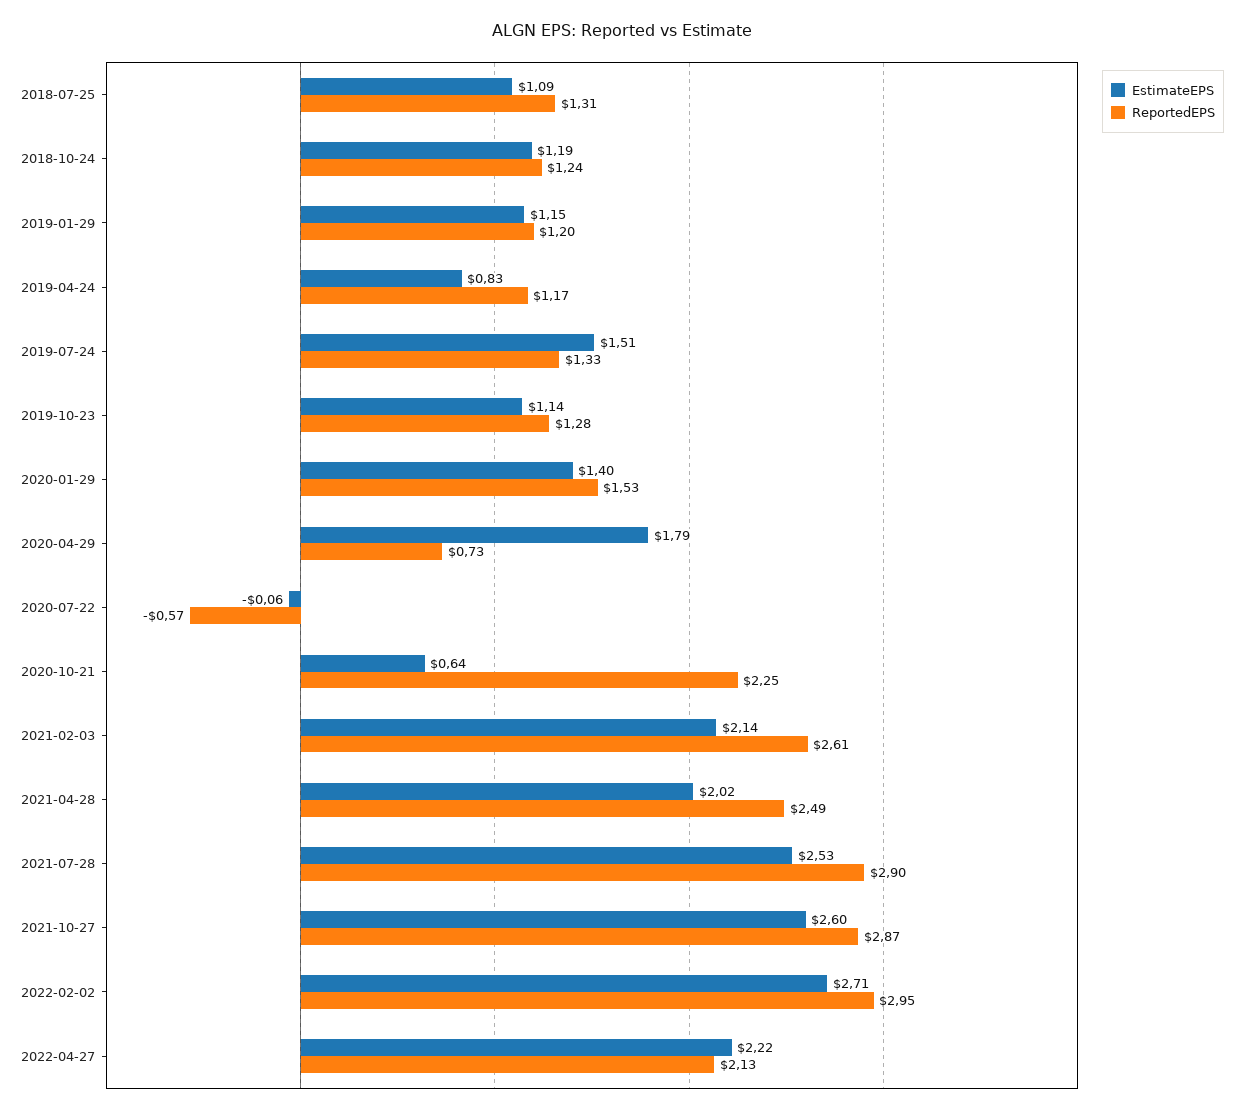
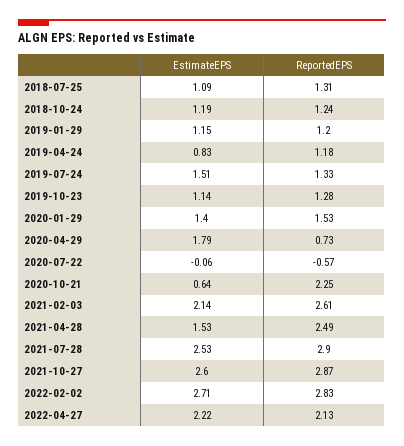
ReportedEPS, 2019-04-24: 1.17 -> 1.18
EstimateEPS, 2021-04-28: 2.02 -> 1.53
ReportedEPS, 2022-02-02: 2.95 -> 2.83

